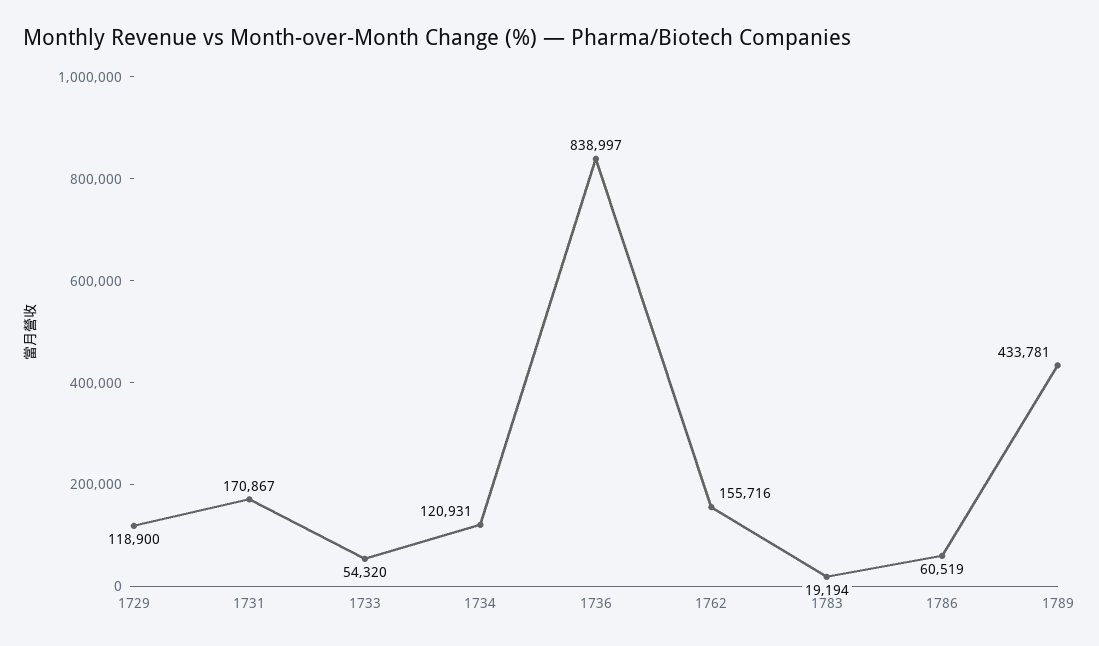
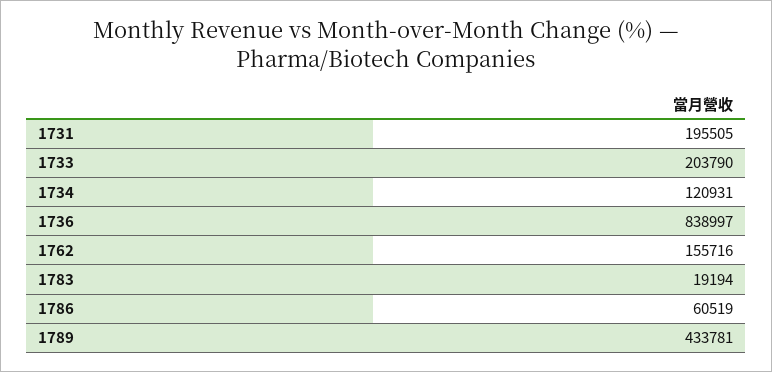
1729: 118900 -> none
1731: 170867 -> 195505
1733: 54320 -> 203790

